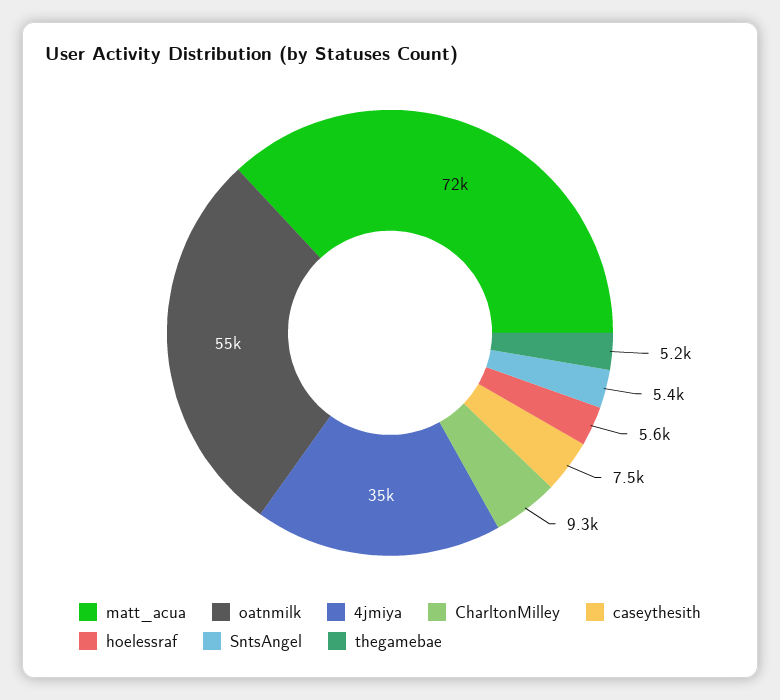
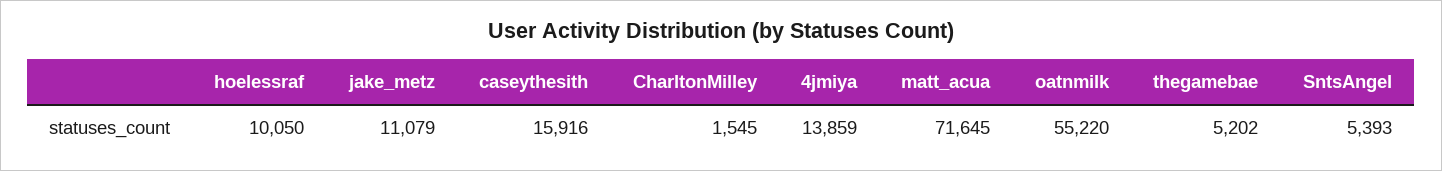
4jmiya: 35000 -> 13859
CharltonMilley: 9300 -> 1545
caseythesith: 7500 -> 15916
hoelessraf: 5600 -> 10050
jake_metz: none -> 11079

